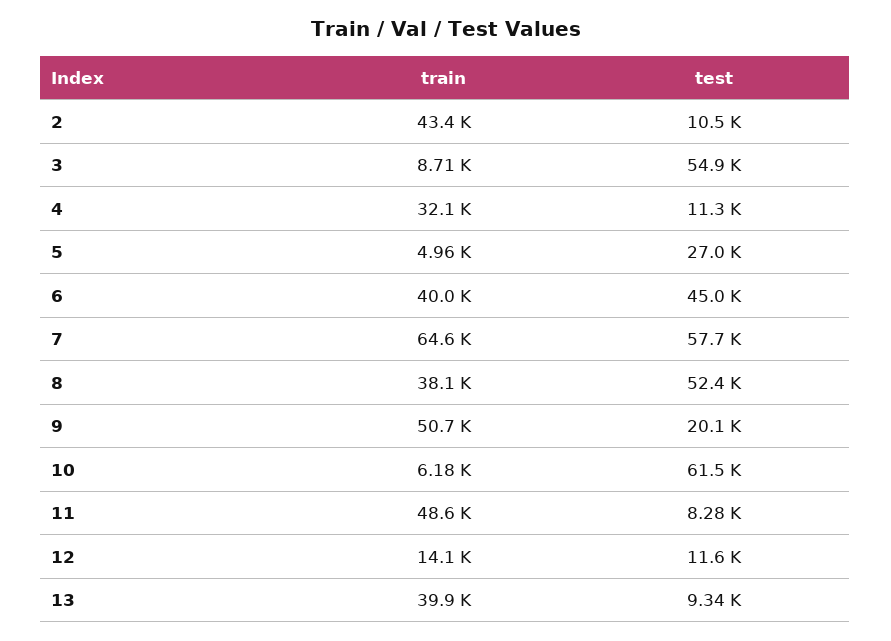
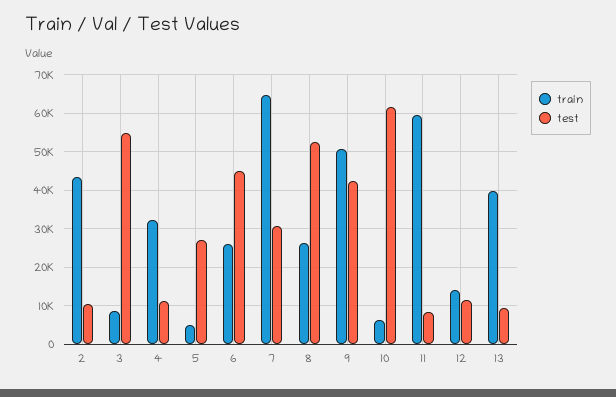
train, 6: 40000 -> 26000
test, 7: 57700 -> 30000
train, 8: 38100 -> 26000
test, 9: 20100 -> 42000
train, 11: 48600 -> 60000

